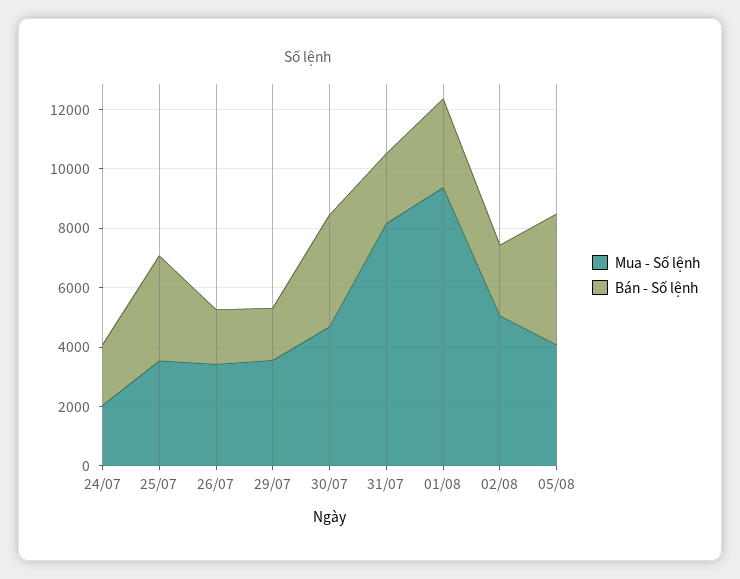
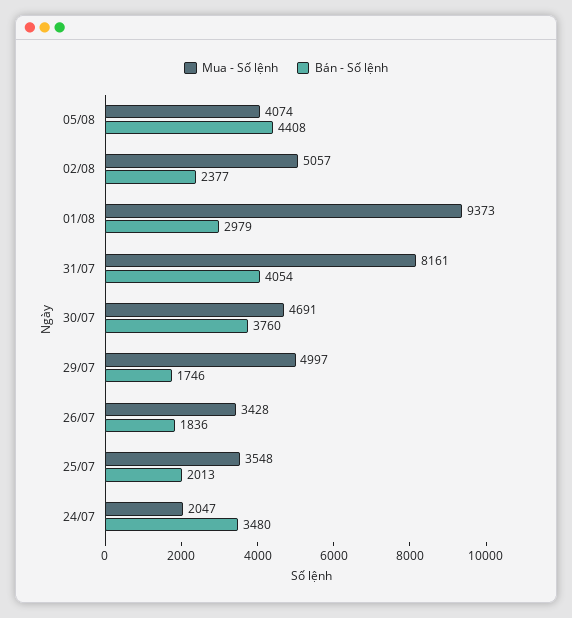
Bán - Số lệnh, 24/07: 2000 -> 3480
Bán - Số lệnh, 25/07: 3500 -> 2013
Mua - Số lệnh, 29/07: 3500 -> 4997
Bán - Số lệnh, 31/07: 2500 -> 4054

